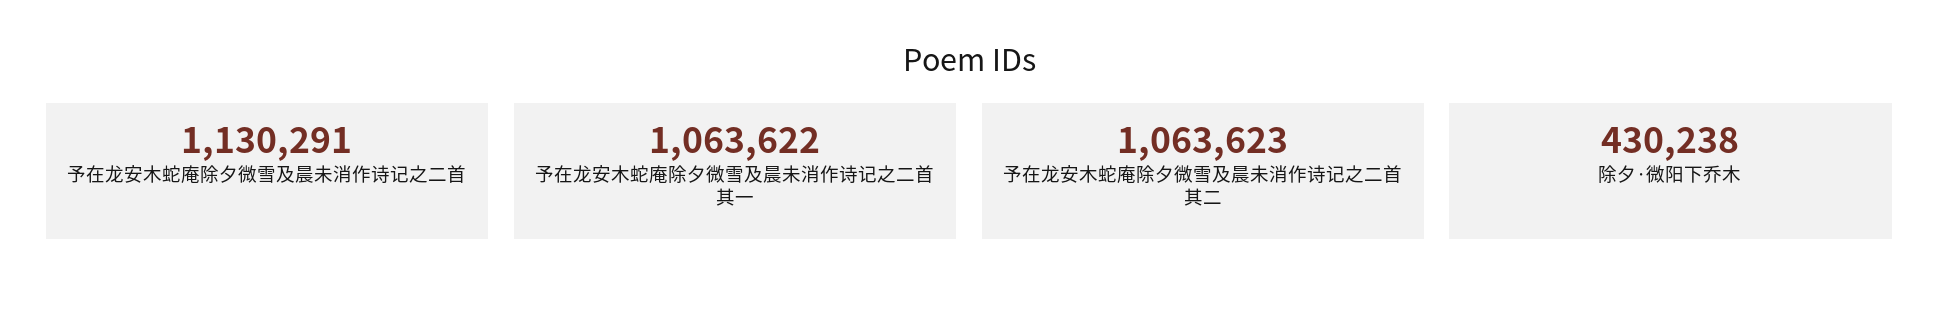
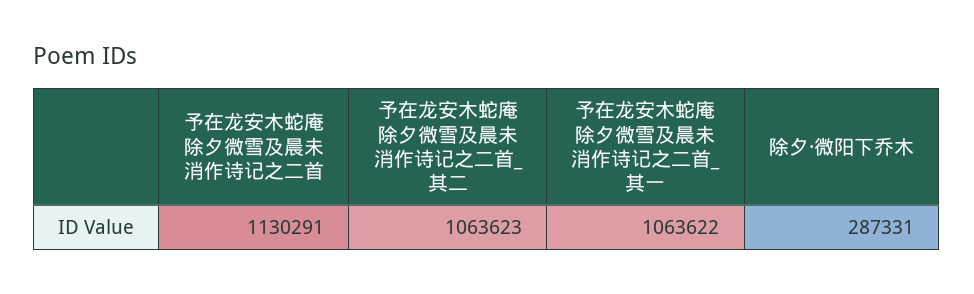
除夕·微阳下乔木: 430238 -> 287331

